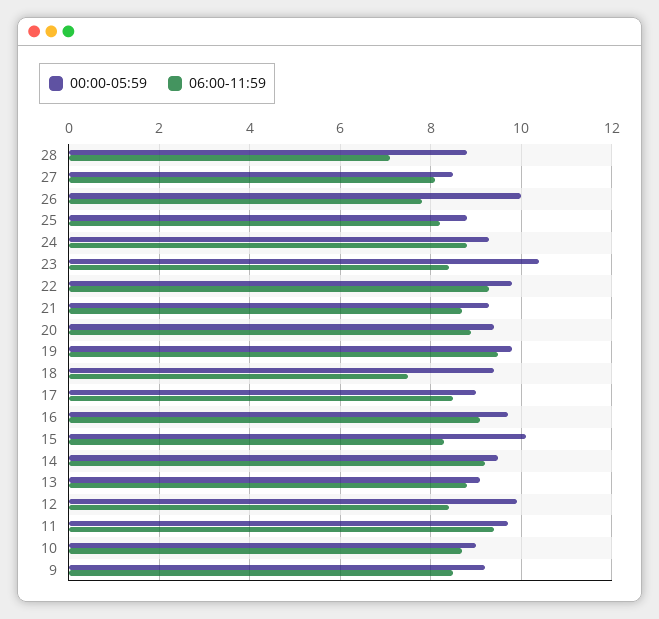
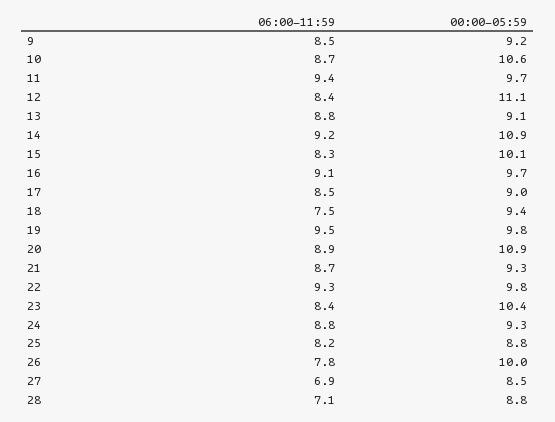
06:00-11:59, 27: 8 -> 6.9
00:00-05:59, 20: 9.5 -> 10.9
00:00-05:59, 14: 9.5 -> 10.9
00:00-05:59, 12: 10 -> 11.1
00:00-05:59, 10: 9 -> 10.6

